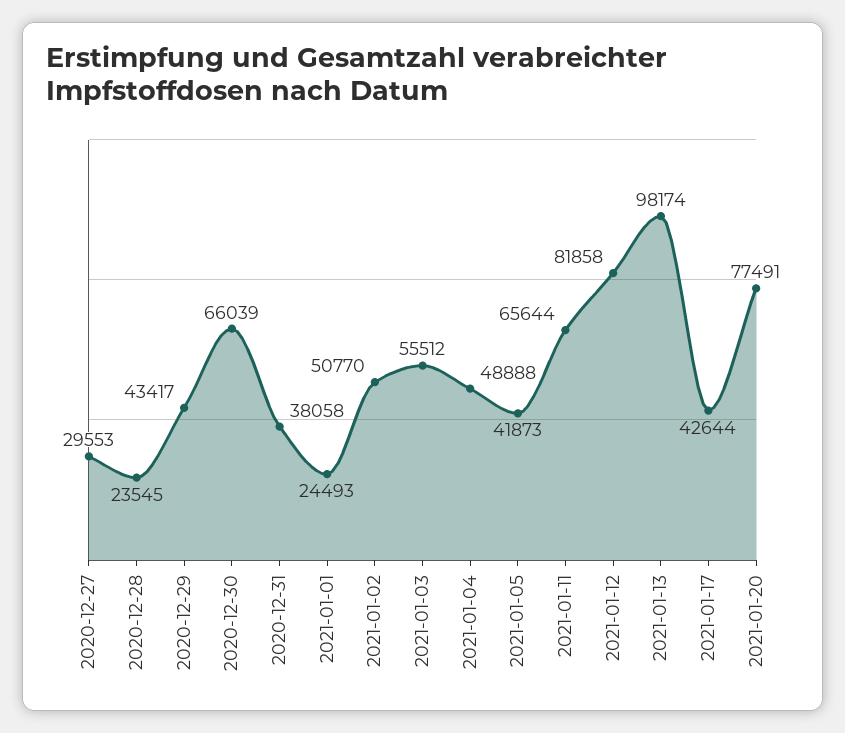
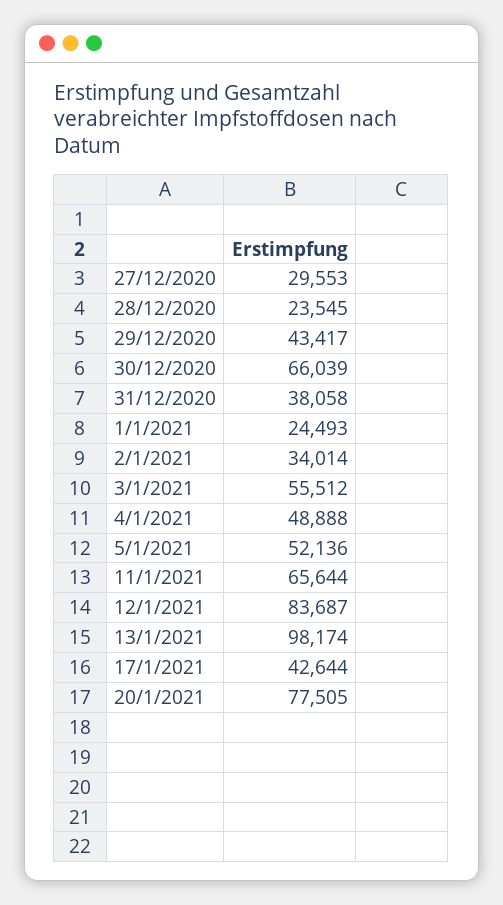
2021-01-02: 50770 -> 34014
2021-01-05: 41873 -> 52136
2021-01-12: 81858 -> 83687
2021-01-20: 77491 -> 77505

